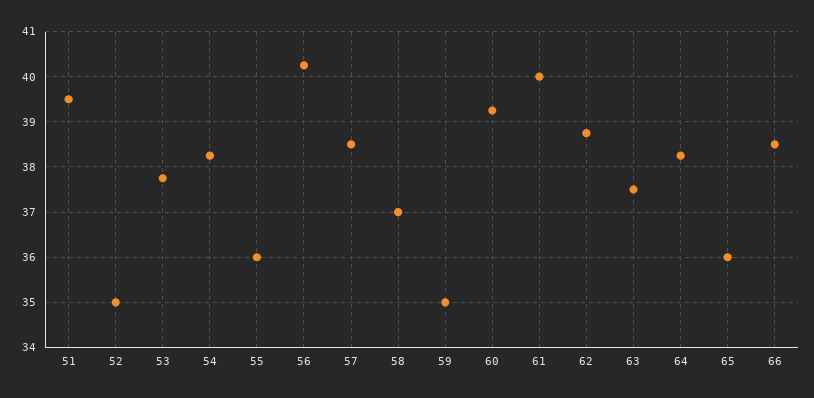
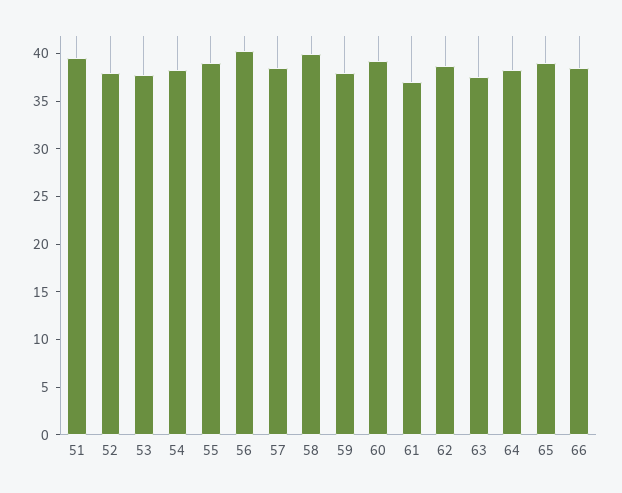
52: 35 -> 38
55: 36 -> 39
58: 37 -> 40
59: 35 -> 38
61: 40 -> 37
65: 36 -> 39

